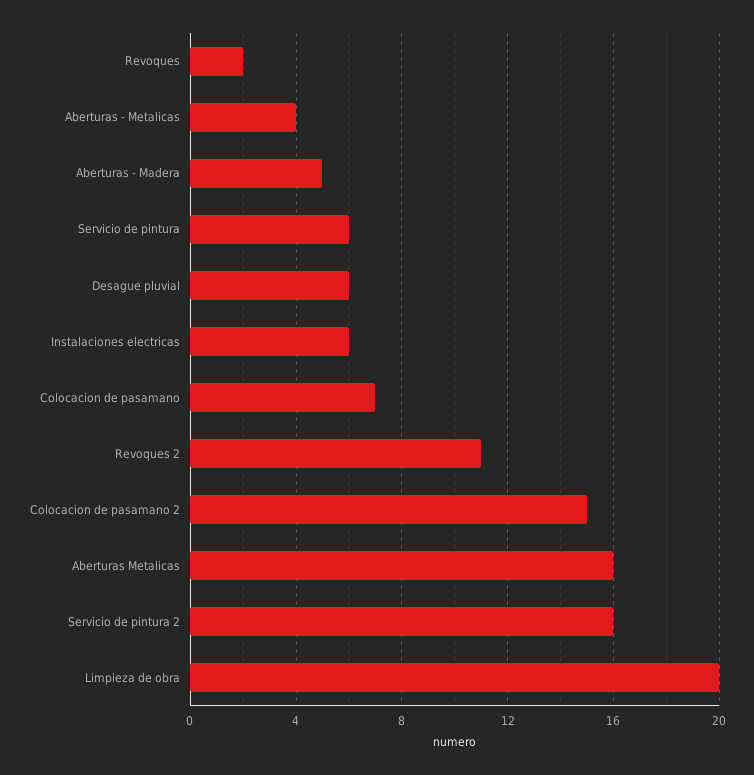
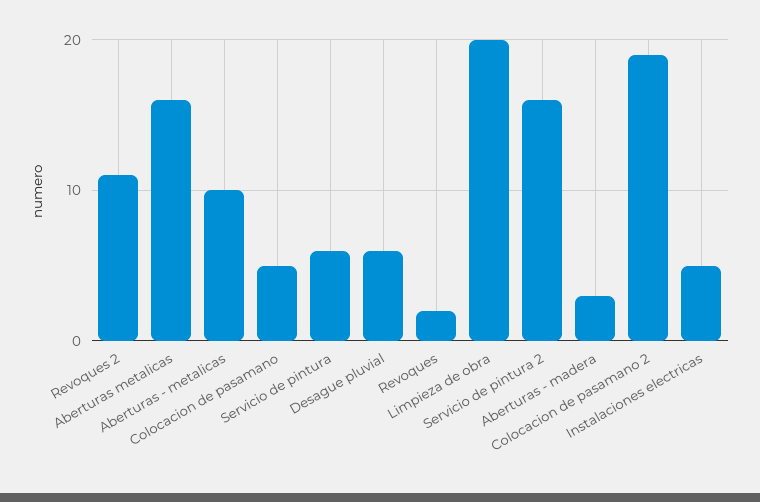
Aberturas - Metalicas: 4 -> 10
Aberturas - Madera: 5 -> 3
Instalaciones electricas: 6 -> 5
Colocacion de pasamano: 7 -> 5
Colocacion de pasamano 2: 15 -> 19

